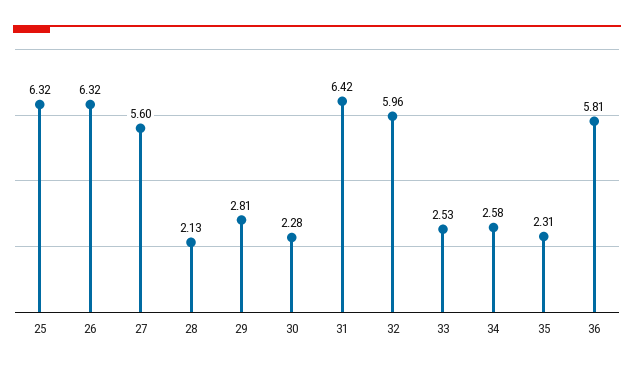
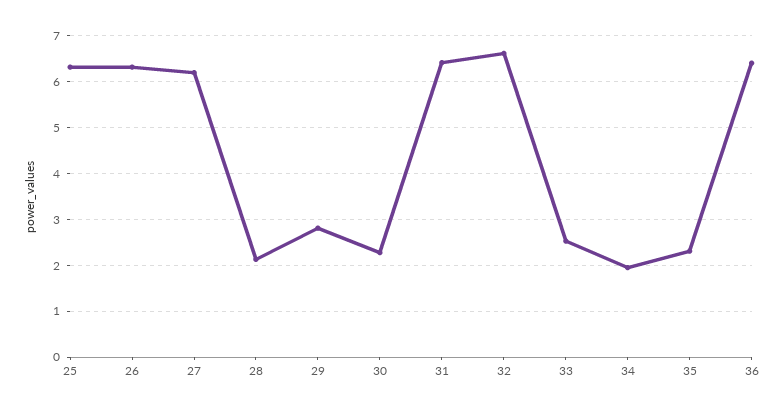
27: 5.6 -> 6.2
32: 5.96 -> 6.6
34: 2.58 -> 2
36: 5.81 -> 6.4

